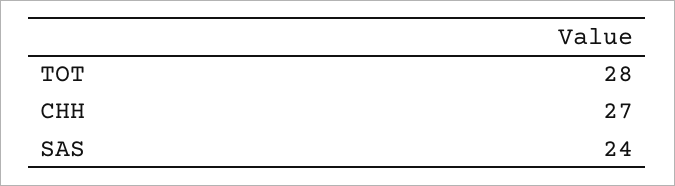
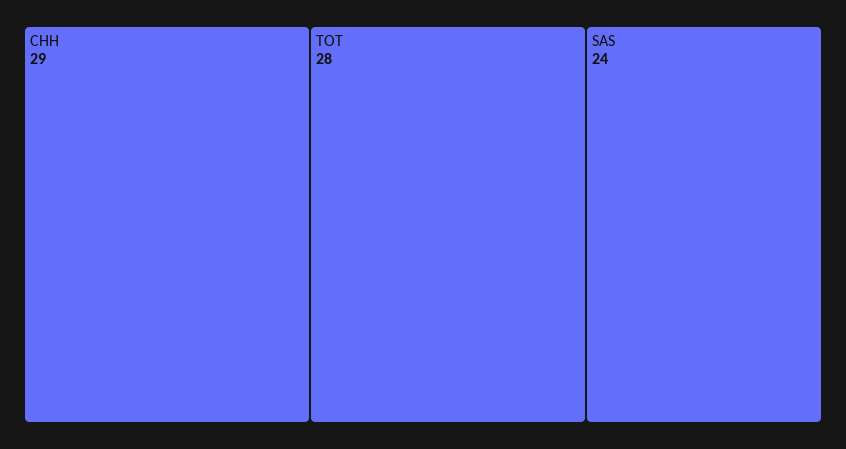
CHH: 27 -> 29

